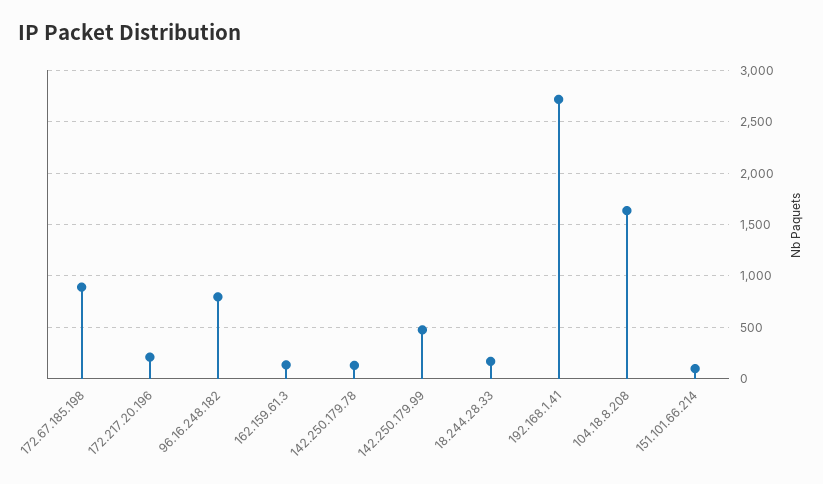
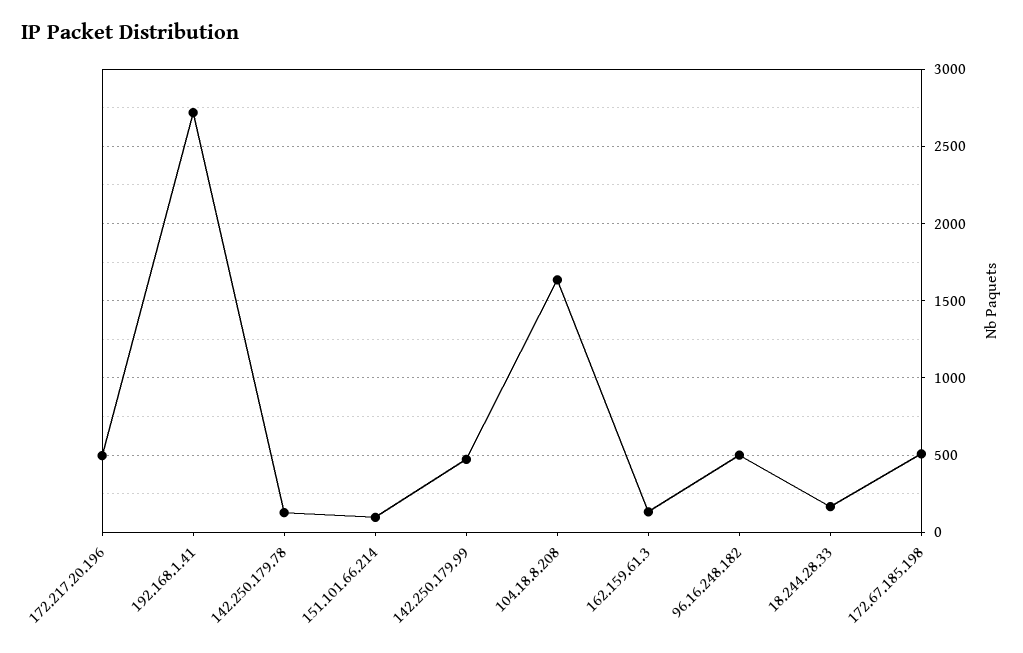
172.67.185.198: 900 -> 500
172.217.20.196: 200 -> 500
96.16.248.182: 800 -> 500

